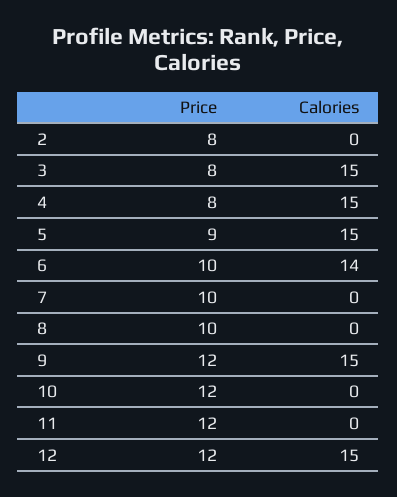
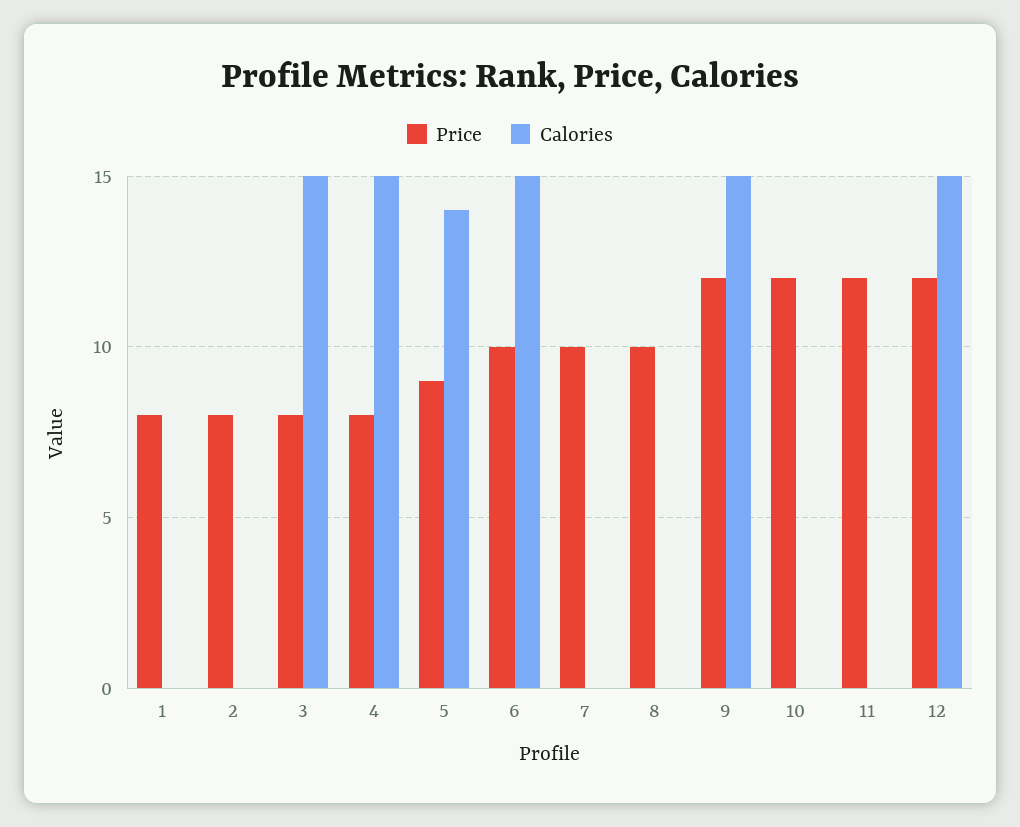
Calories, 5: 15 -> 14
Calories, 6: 14 -> 15
Price, 1: none -> 8
Calories, 1: none -> 0

